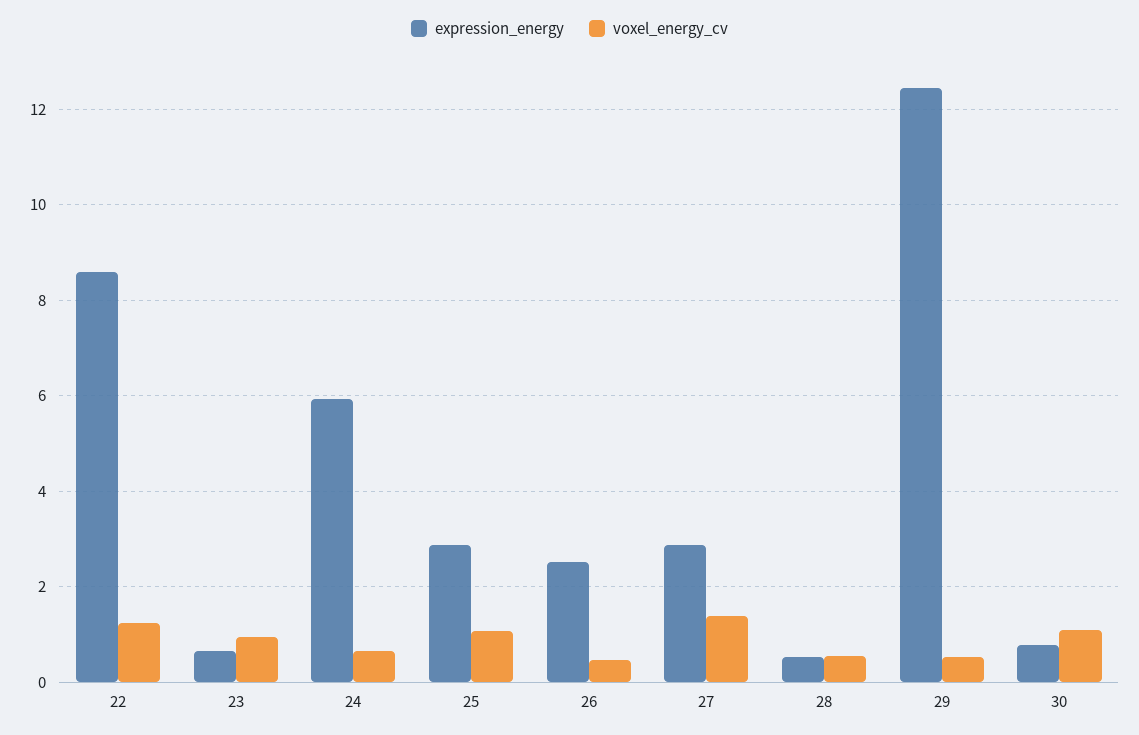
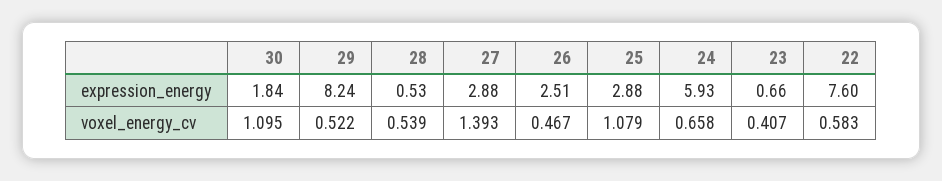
expression_energy, 22: 8.6 -> 7.6
voxel_energy_cv, 22: 1.2 -> 0.583
voxel_energy_cv, 23: 1 -> 0.407
expression_energy, 29: 12.4 -> 8.24
expression_energy, 30: 0.8 -> 1.84

